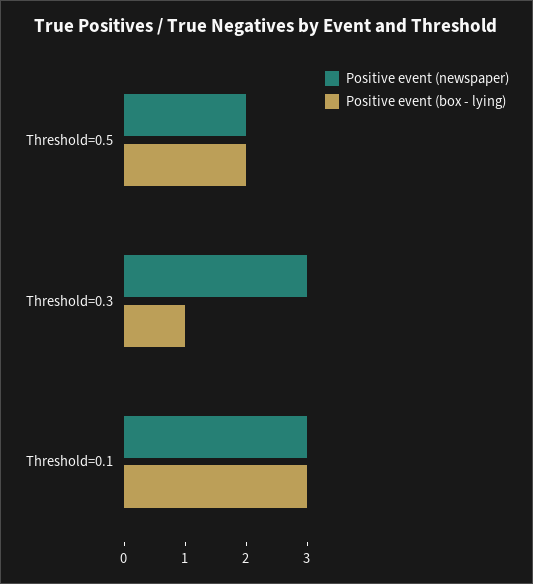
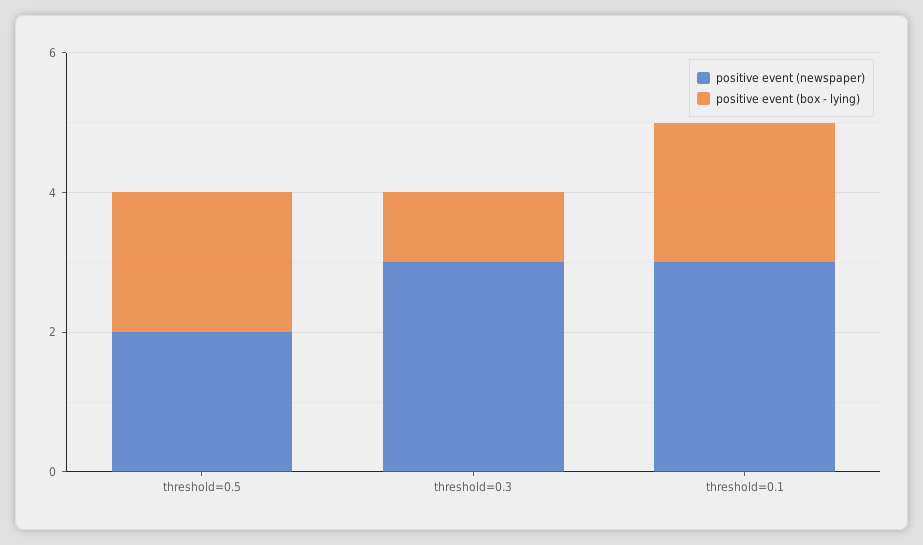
Positive event (box - lying), Threshold=0.1: 3 -> 2

